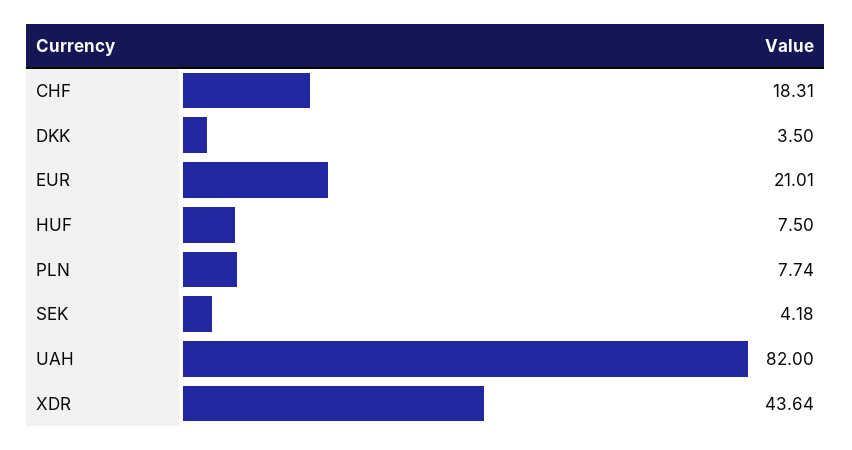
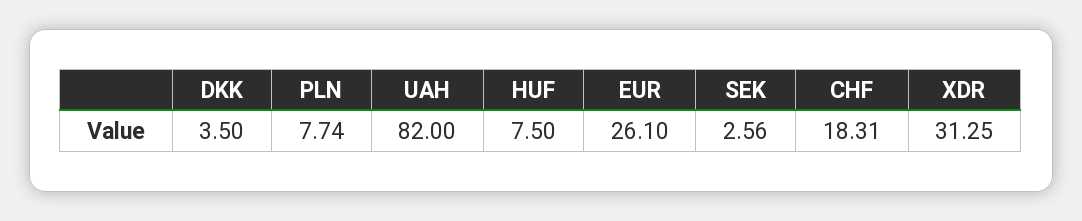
EUR: 21.01 -> 26.1
SEK: 4.18 -> 2.56
XDR: 43.64 -> 31.25

